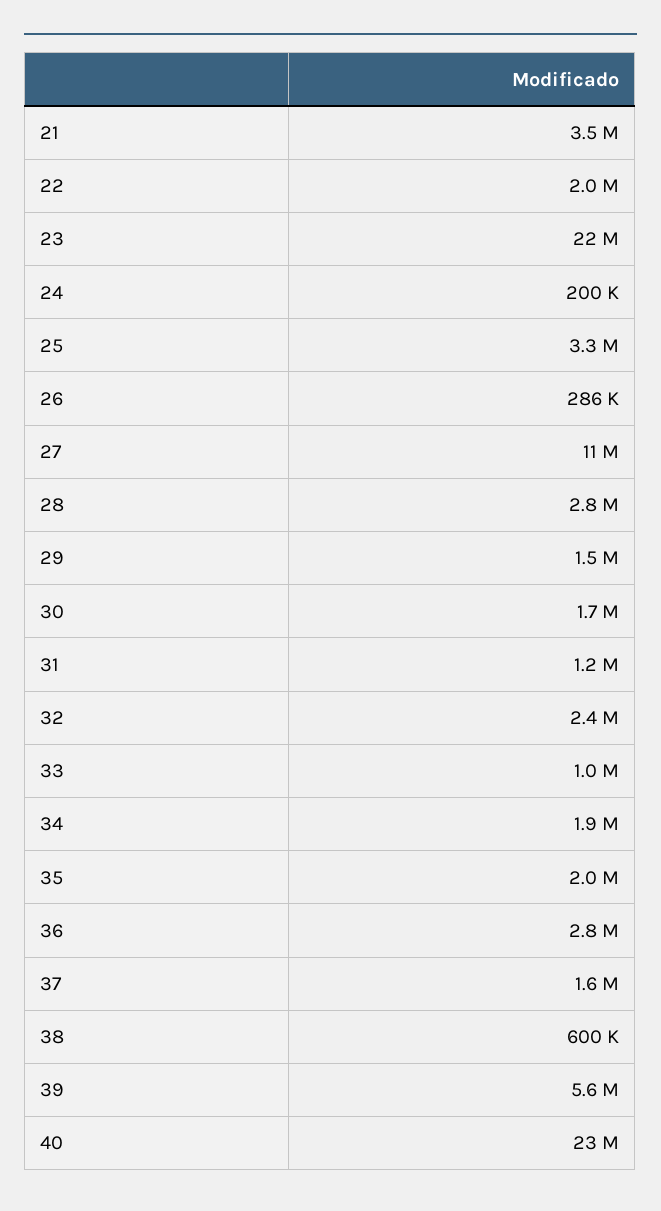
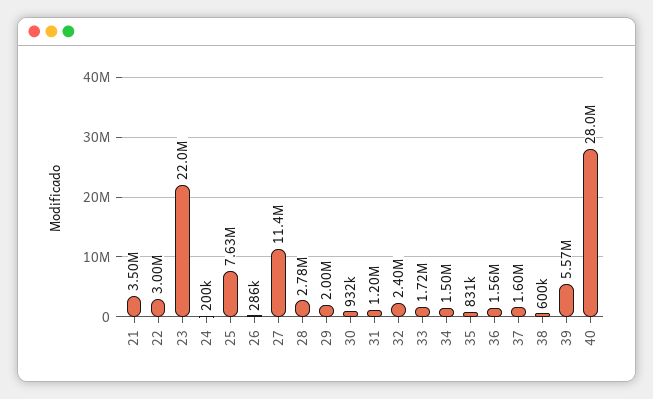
22: 2000000 -> 3000000
25: 3300000 -> 7630000
29: 1500000 -> 2000000
30: 1700000 -> 932000
33: 1000000 -> 1720000
34: 1900000 -> 1500000
35: 2000000 -> 831000
36: 2800000 -> 1560000
40: 23000000 -> 28000000

